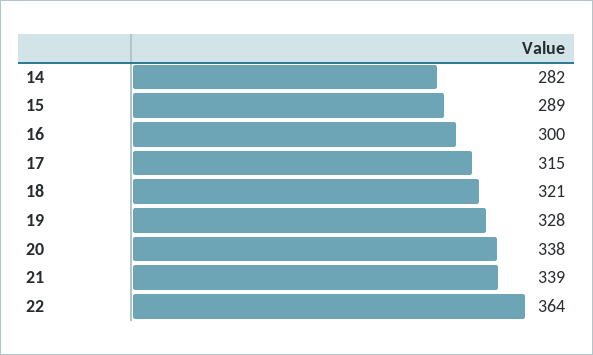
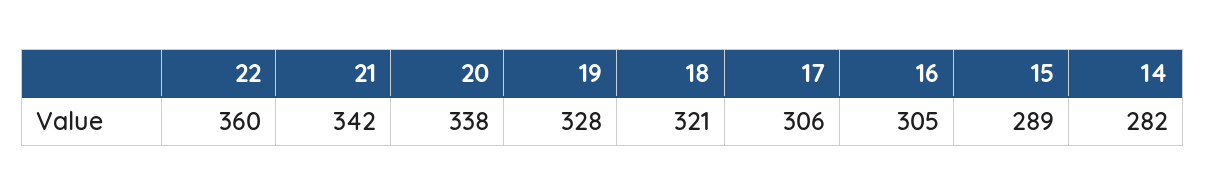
16: 300 -> 305
17: 315 -> 306
21: 339 -> 342
22: 364 -> 360

